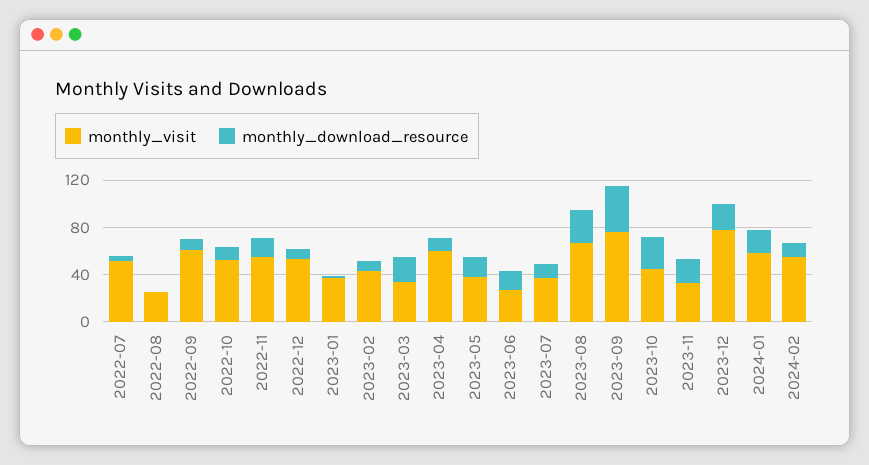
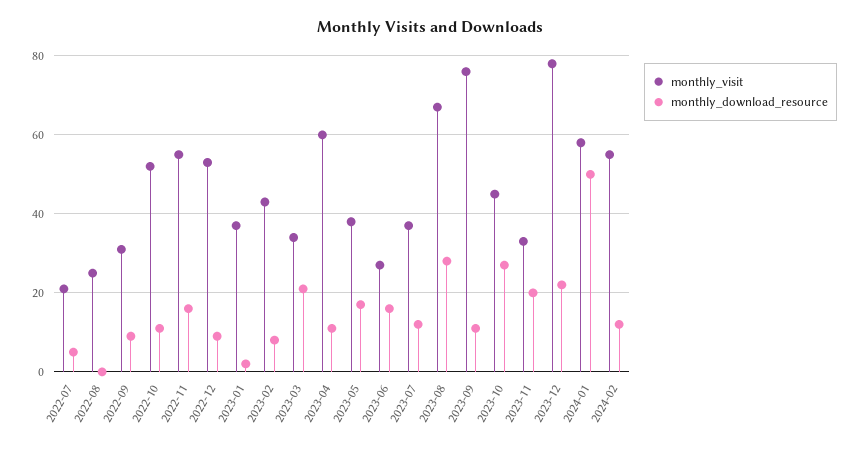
monthly_visit, 2022-07: 50 -> 20
monthly_visit, 2022-09: 60 -> 30
monthly_download_resource, 2023-09: 40 -> 10
monthly_download_resource, 2024-01: 20 -> 50

